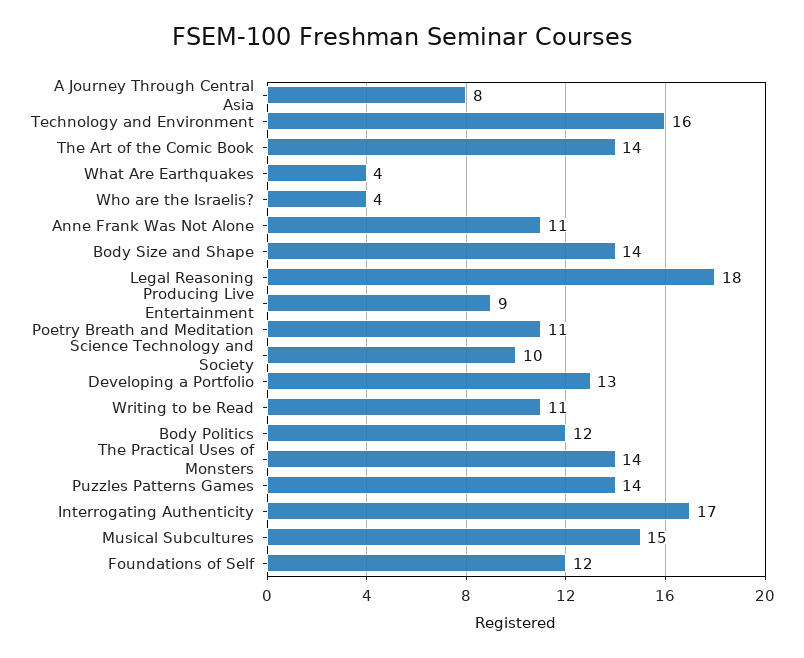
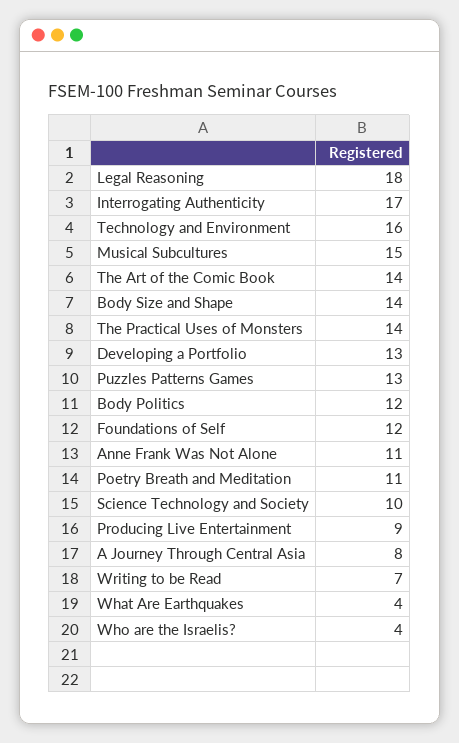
Writing to be Read: 11 -> 7
Puzzles Patterns Games: 14 -> 13

